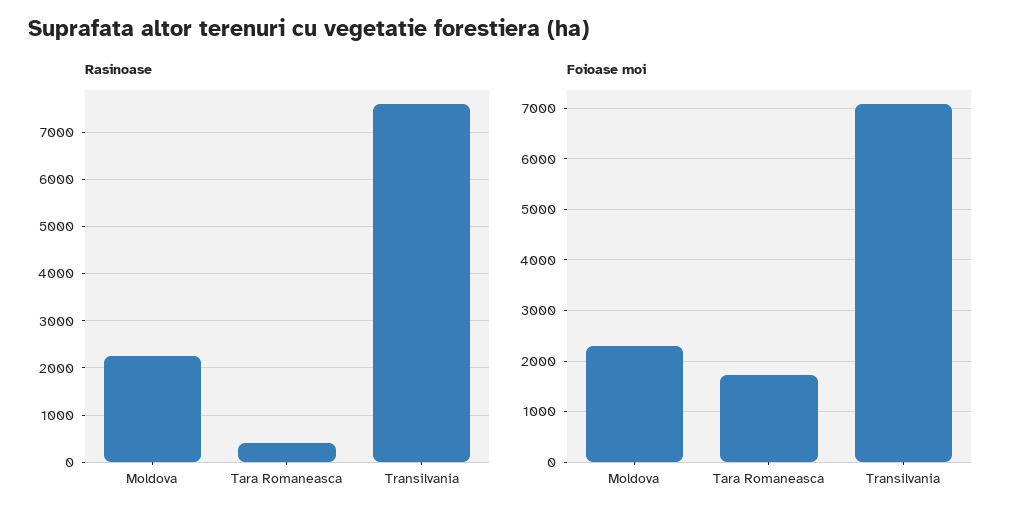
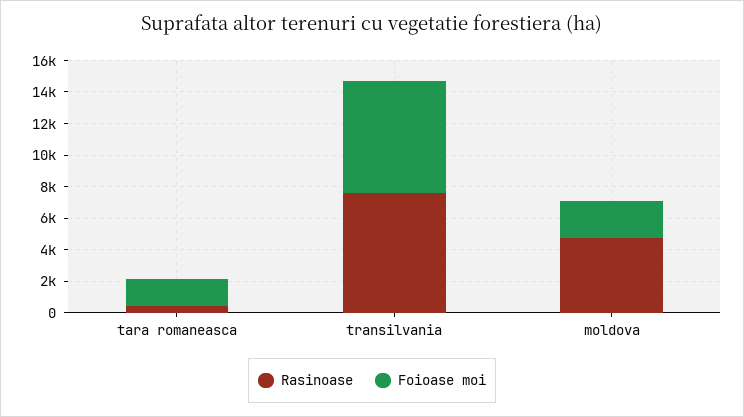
Rasinoase, Moldova: 2200 -> 5000

